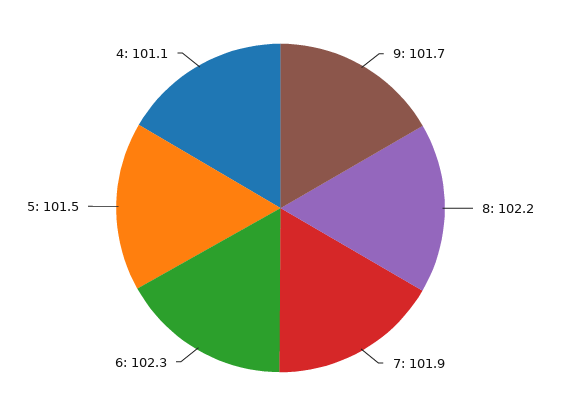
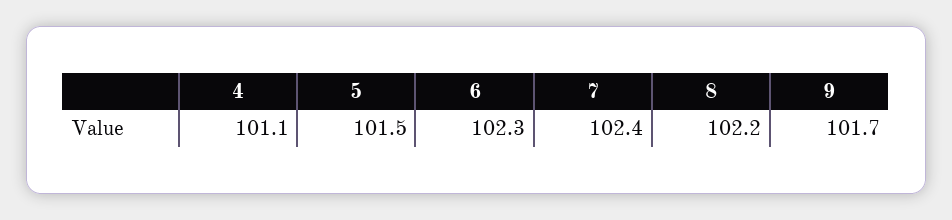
7: 101.9 -> 102.4

